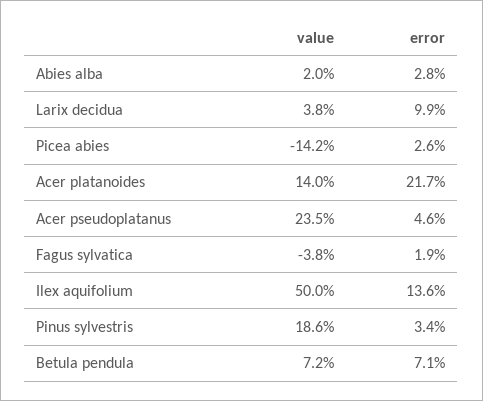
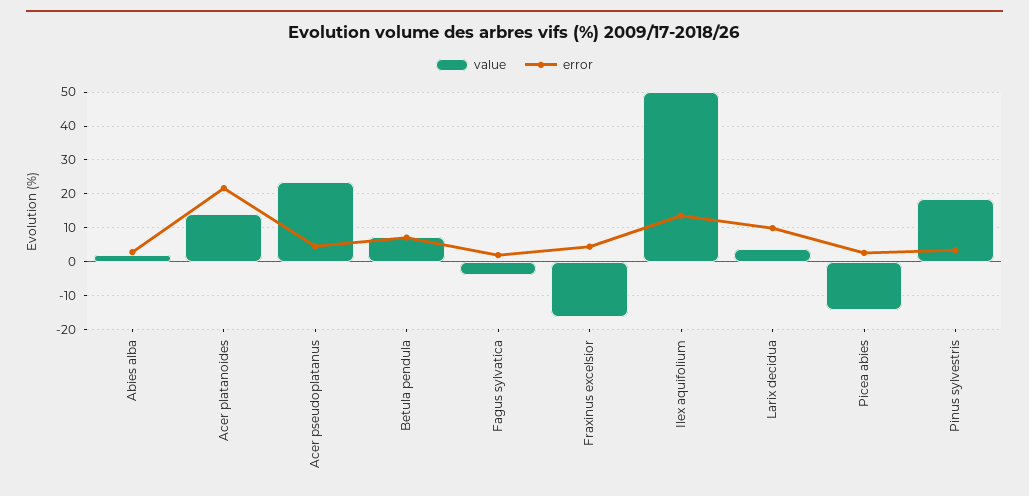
value, Fraxinus excelsior: none -> -16
error, Fraxinus excelsior: none -> 4

